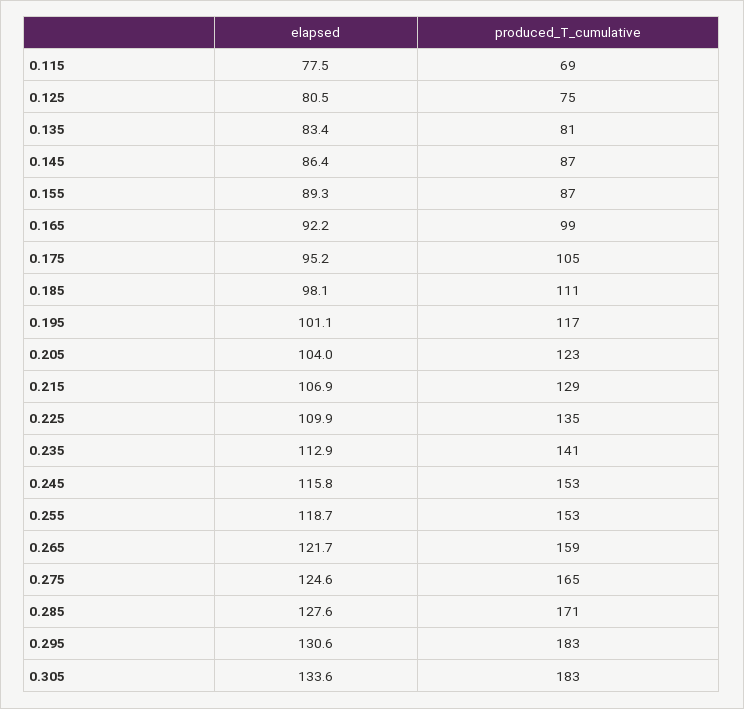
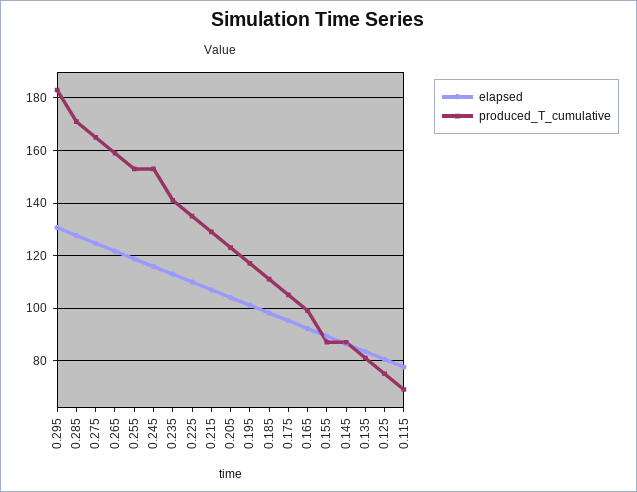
elapsed, 0.305: 133.6 -> none
produced_T_cumulative, 0.305: 183 -> none

